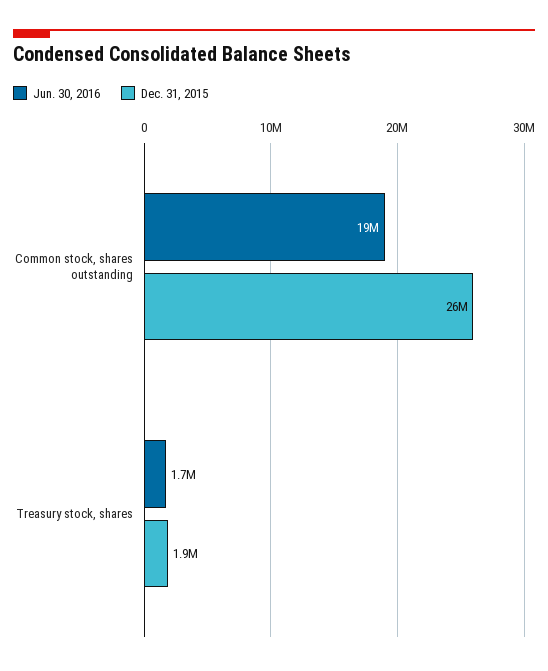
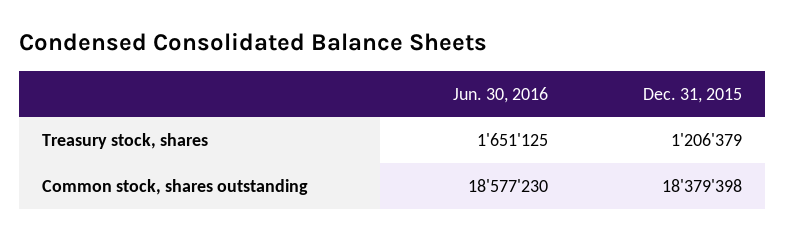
Dec. 31, 2015, Common stock, shares outstanding: 26000000 -> 18379398
Dec. 31, 2015, Treasury stock, shares: 1900000 -> 1206379

